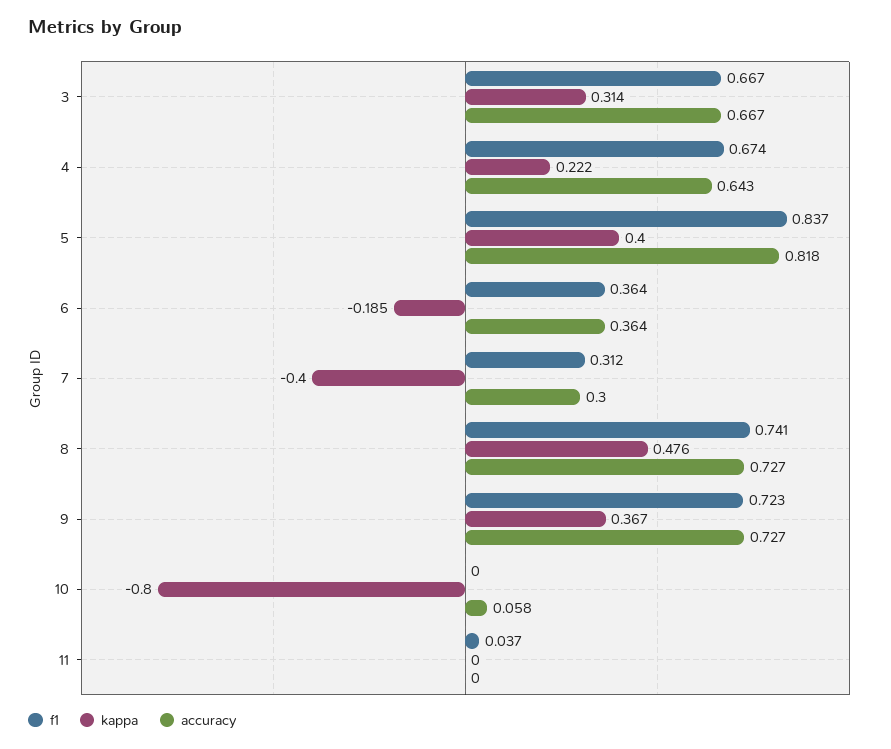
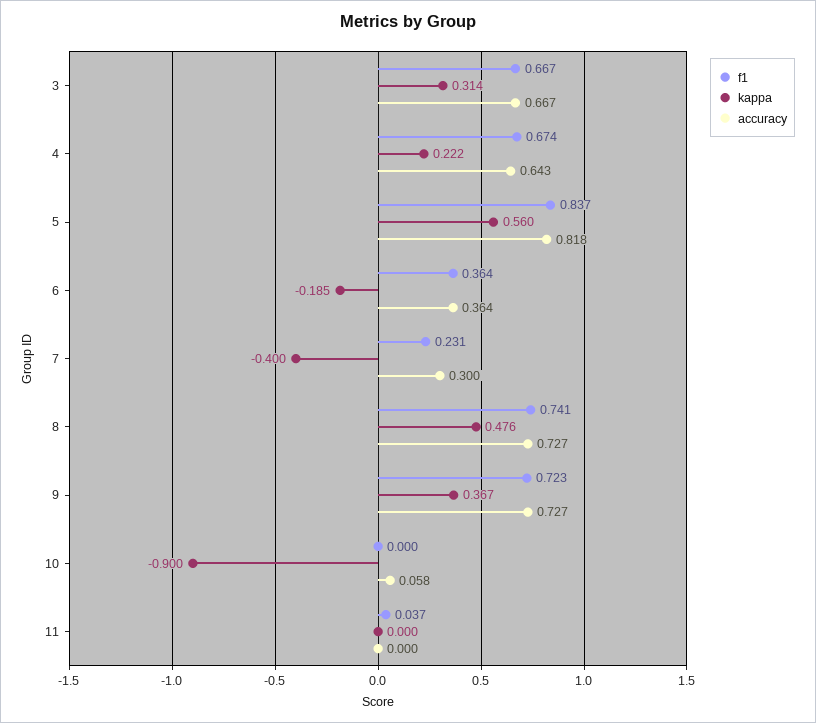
kappa, 5: 0.4 -> 0.56
f1, 7: 0.312 -> 0.231
kappa, 10: -0.8 -> -0.9

